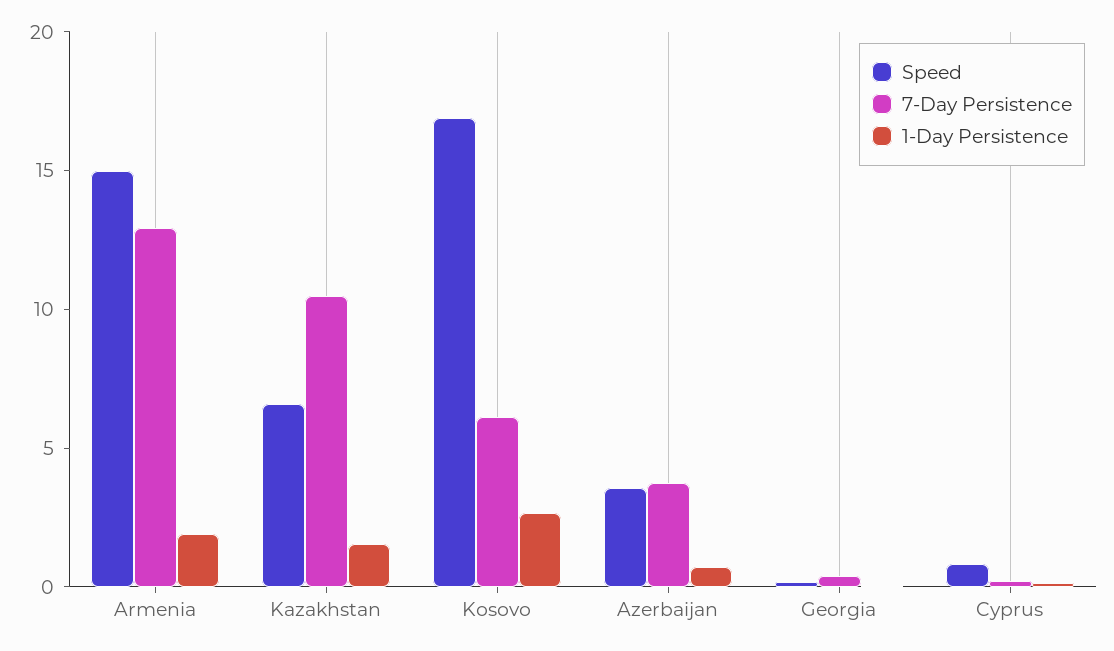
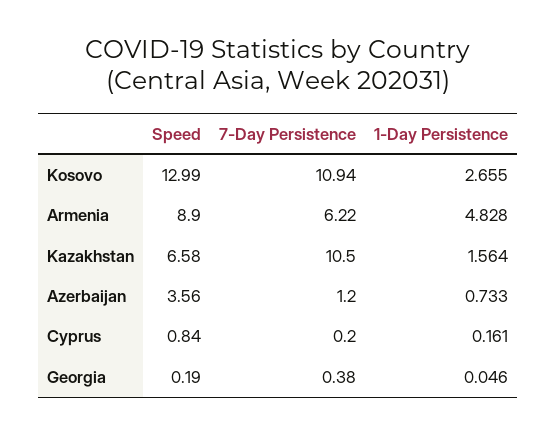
Speed, Armenia: 15 -> 8.9
7-Day Persistence, Armenia: 13 -> 6.22
1-Day Persistence, Armenia: 2 -> 4.828
Speed, Kosovo: 17 -> 12.99
7-Day Persistence, Kosovo: 6 -> 10.94
7-Day Persistence, Azerbaijan: 4 -> 1.2

